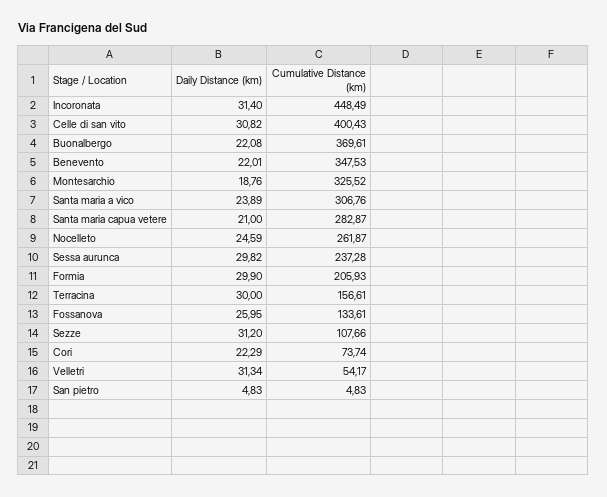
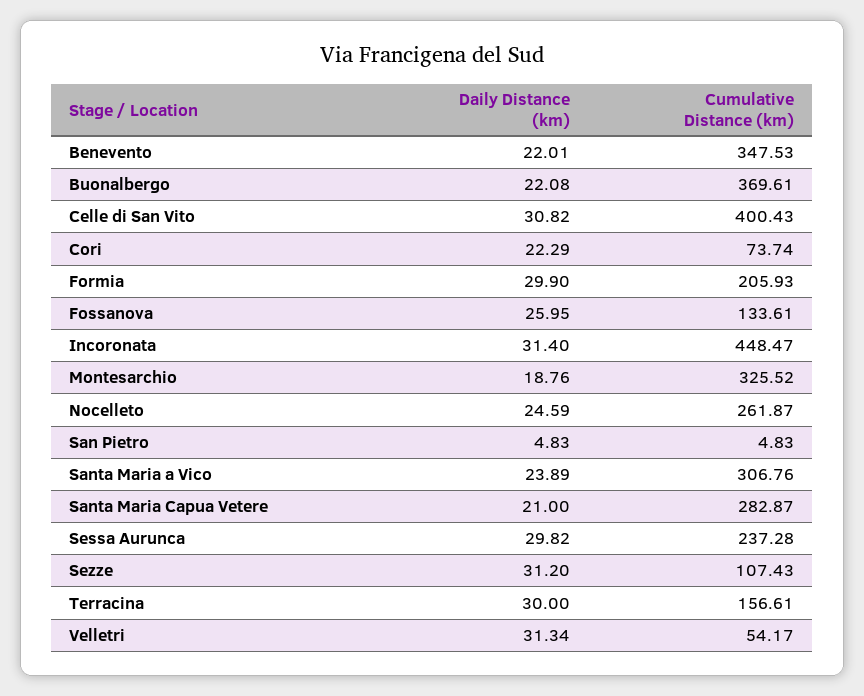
Cumulative Distance (km), Incoronata: 448.49 -> 448.47
Cumulative Distance (km), Sezze: 107.66 -> 107.43

